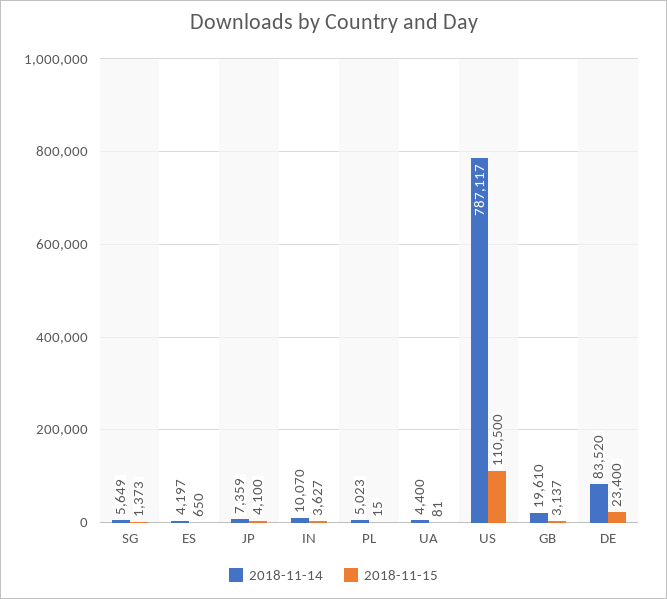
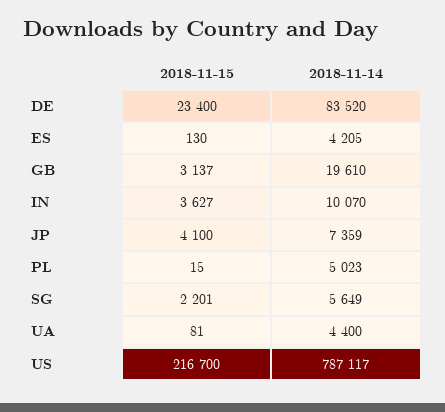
2018-11-15, SG: 1373 -> 2201
2018-11-14, ES: 4197 -> 4205
2018-11-15, ES: 650 -> 130
2018-11-15, US: 110500 -> 216700

